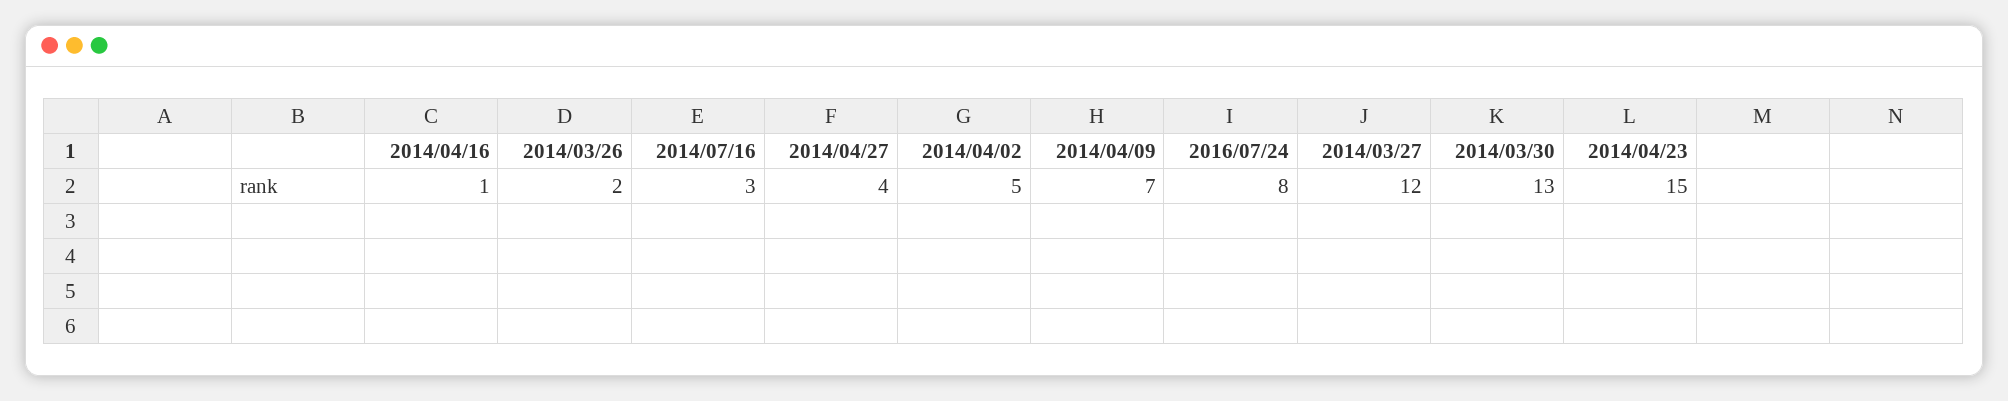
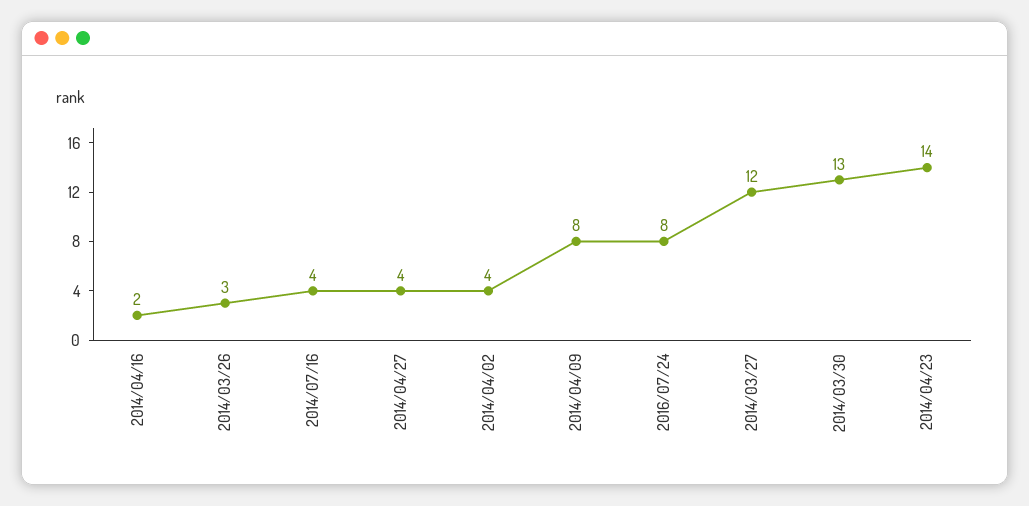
2014/04/16: 1 -> 2
2014/03/26: 2 -> 3
2014/07/16: 3 -> 4
2014/04/02: 5 -> 4
2014/04/09: 7 -> 8
2014/04/23: 15 -> 14

